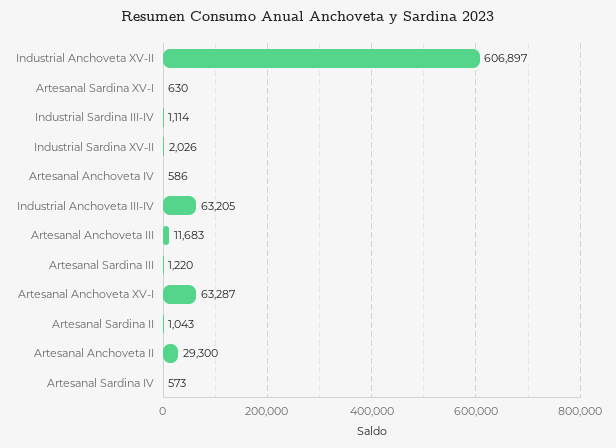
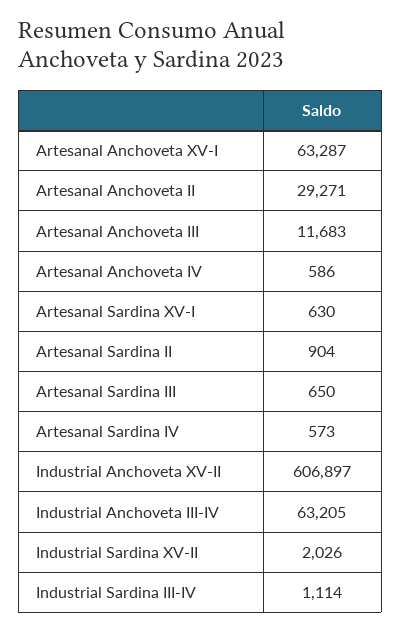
Artesanal Sardina III: 1220 -> 650
Artesanal Sardina II: 1043 -> 904
Artesanal Anchoveta II: 29300 -> 29271

